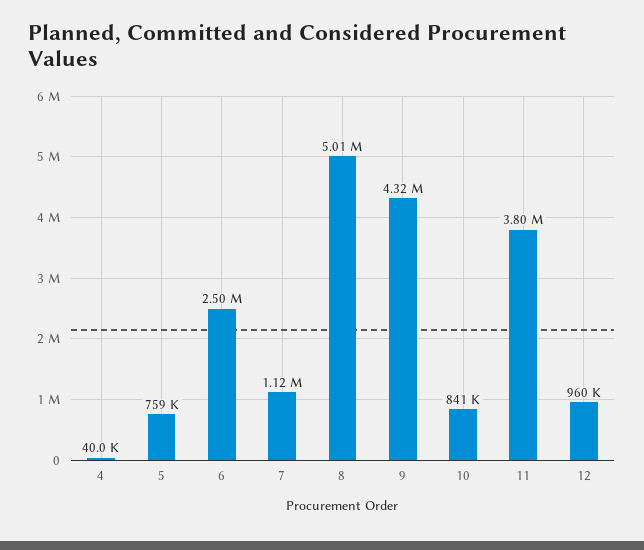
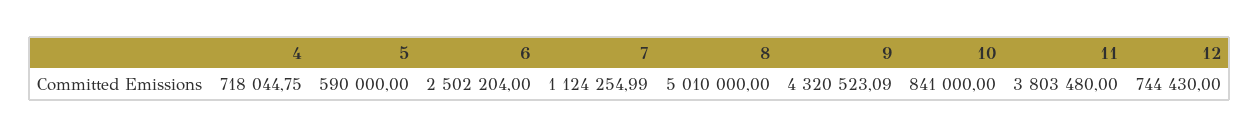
4: 40000 -> 718044.75
5: 759000 -> 590000
12: 960000 -> 744430

